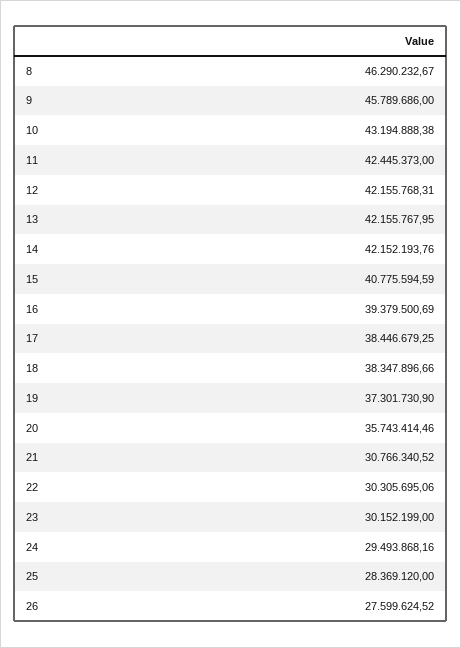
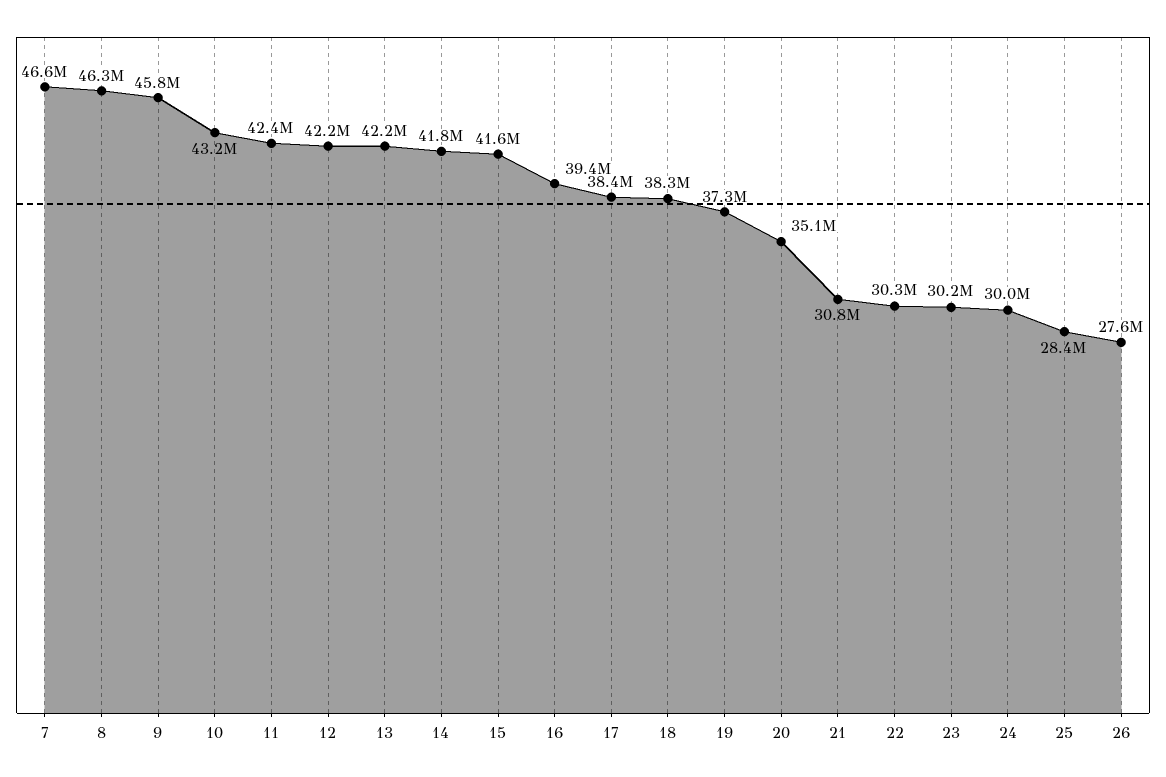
14: 42152193.76 -> 41800000
15: 40775594.59 -> 41600000
20: 35743414.46 -> 35100000
24: 29493868.16 -> 30000000
7: none -> 46600000

